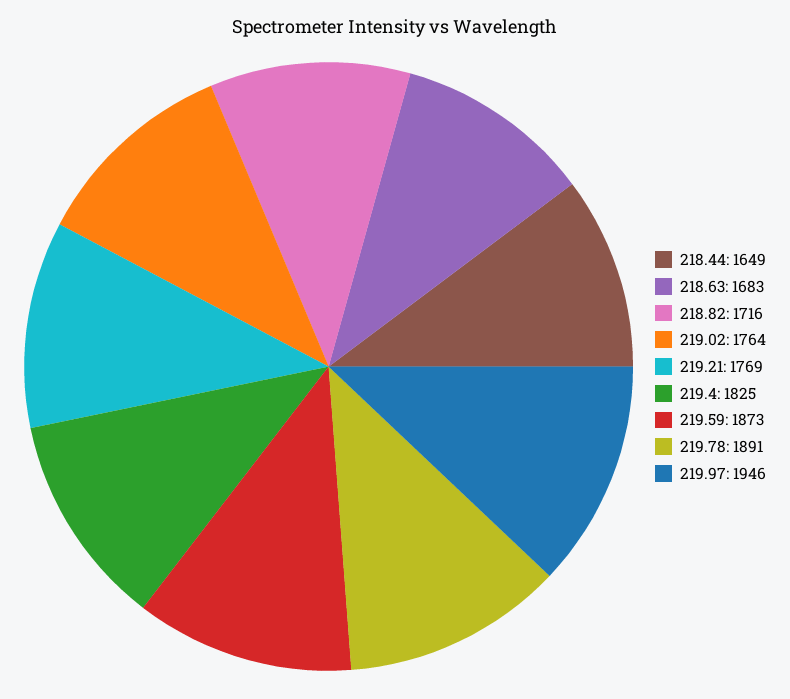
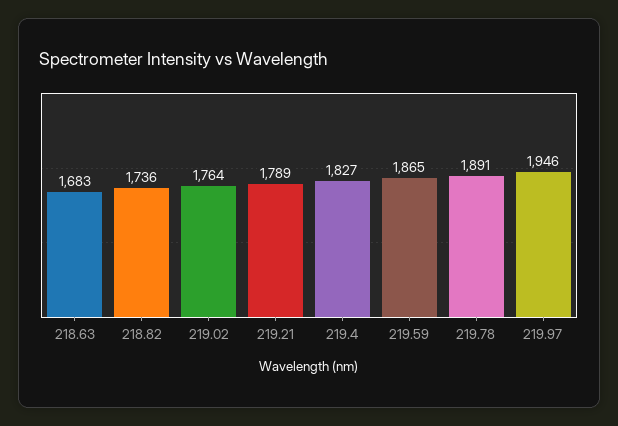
218.44: 1649 -> none
218.82: 1716 -> 1736
219.21: 1769 -> 1789
219.4: 1825 -> 1827
219.59: 1873 -> 1865

